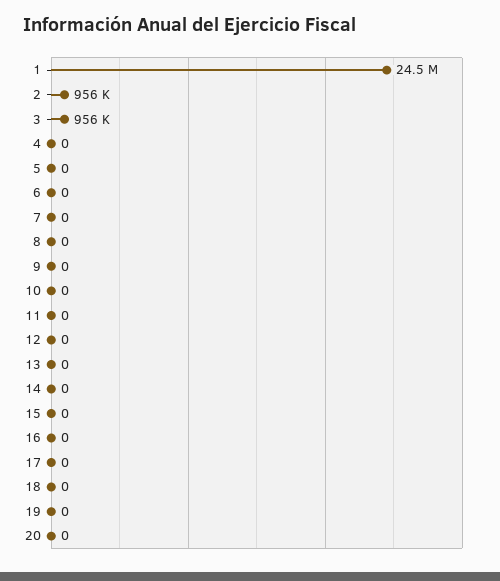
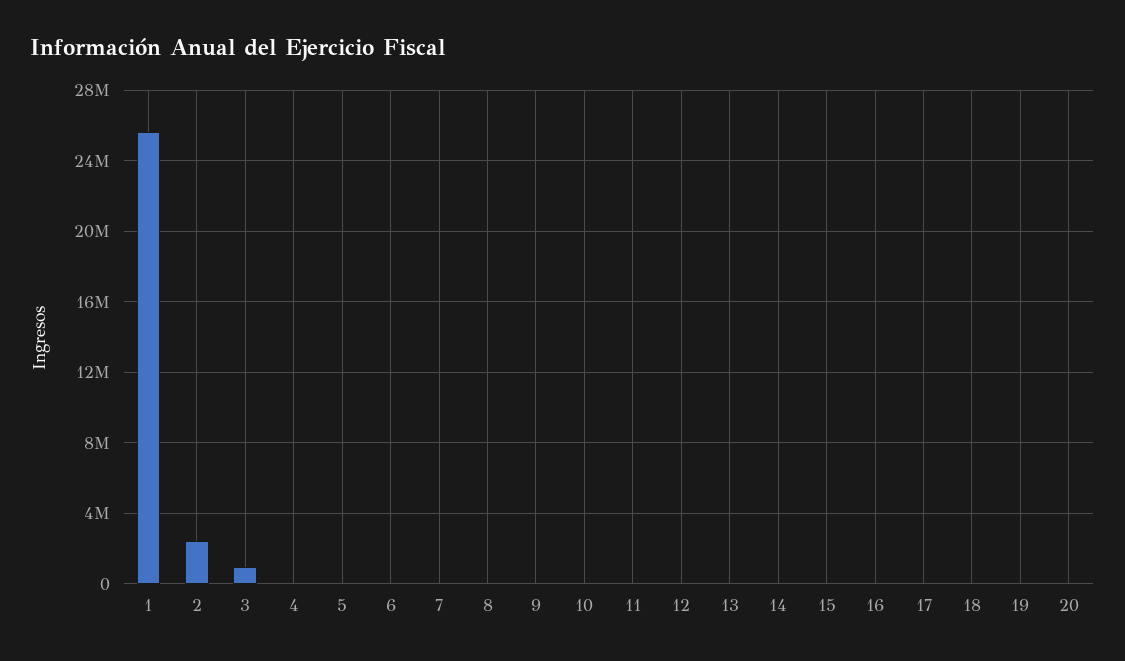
1: 24500000 -> 25500000
2: 956000 -> 2500000

